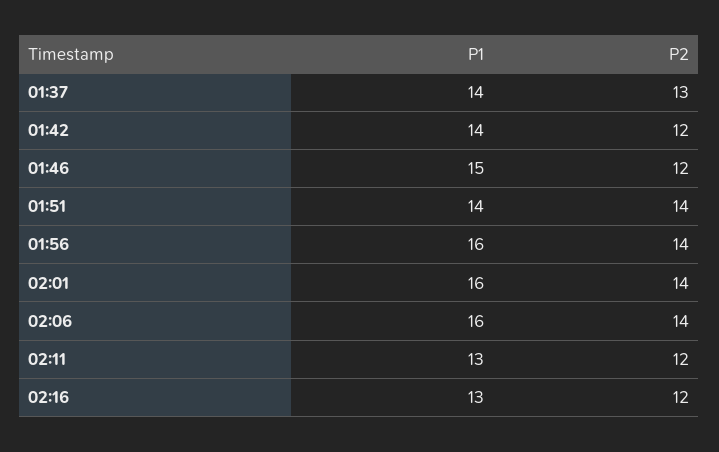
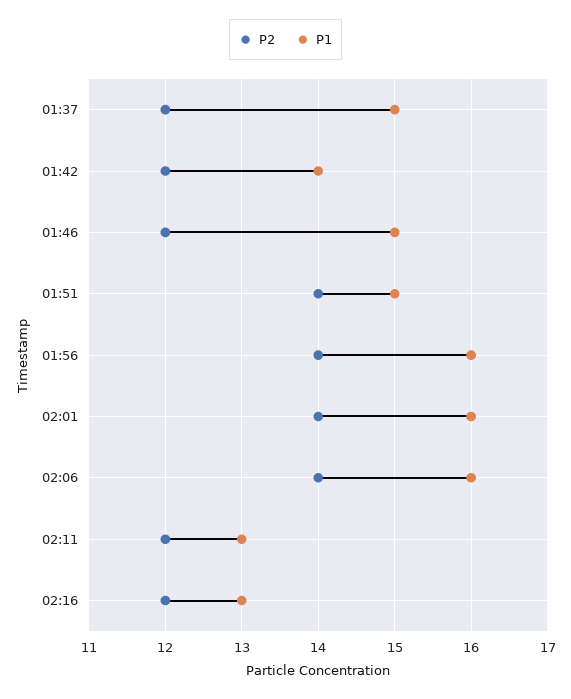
P1, 01:37: 14 -> 15
P2, 01:37: 13 -> 12
P1, 01:51: 14 -> 15

